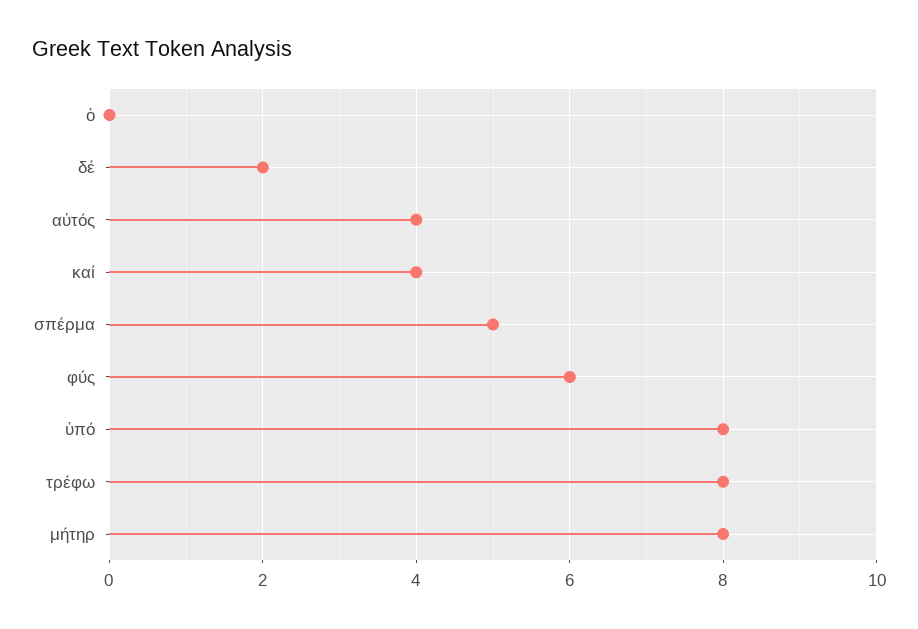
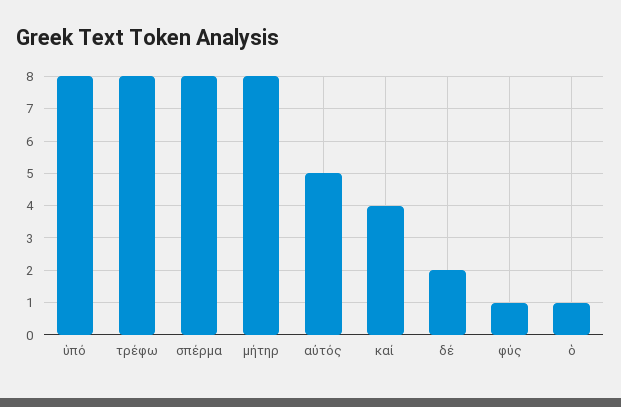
ὁ: 0 -> 1
αὐτός: 4 -> 5
σπέρμα: 5 -> 8
φύς: 6 -> 1

